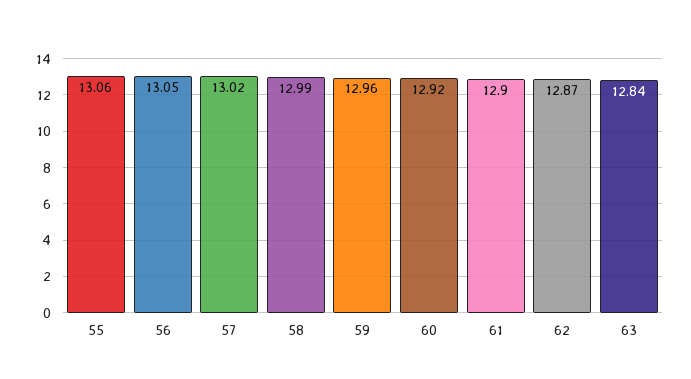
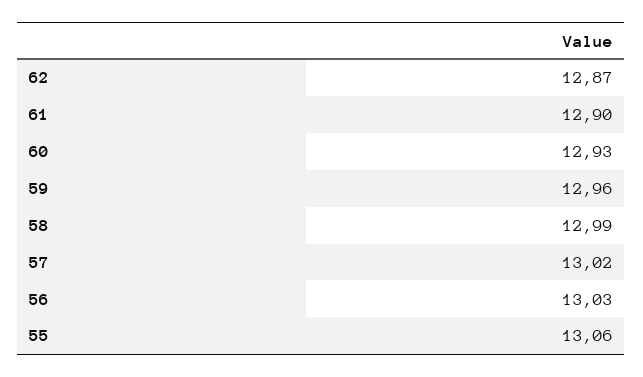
56: 13.05 -> 13.03
60: 12.92 -> 12.93
63: 12.84 -> none

